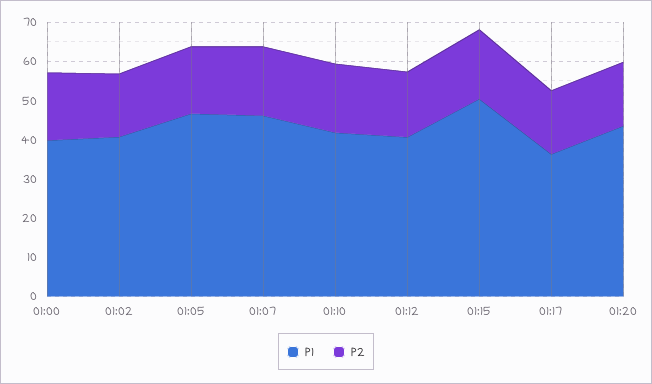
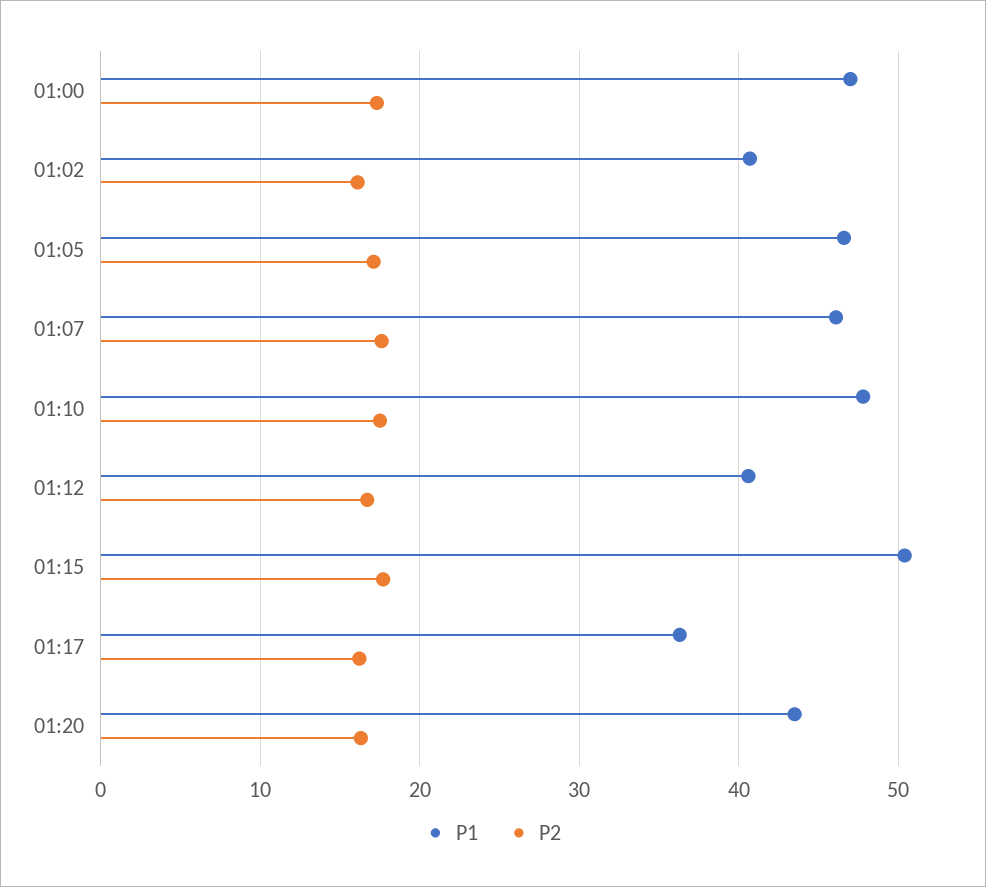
P1, 01:00: 40 -> 47
P1, 01:10: 42.5 -> 48

